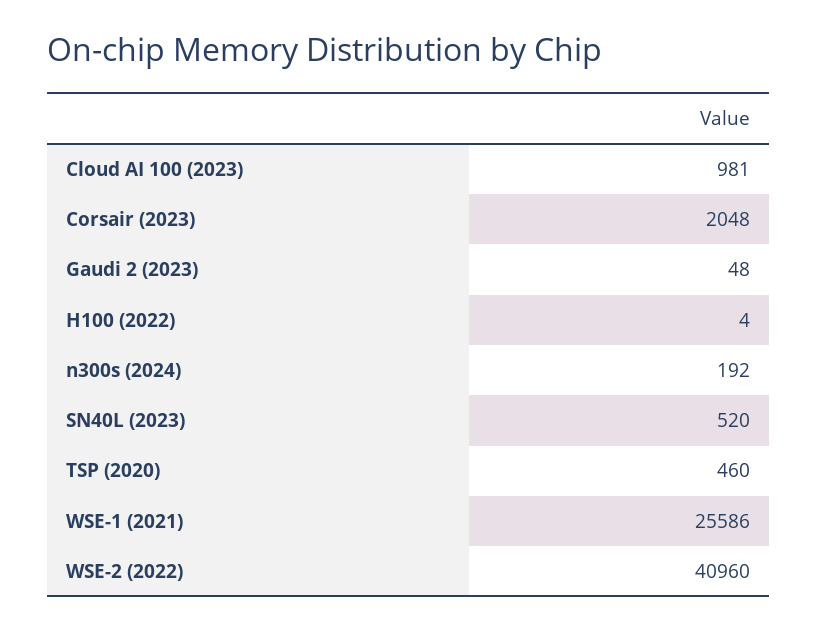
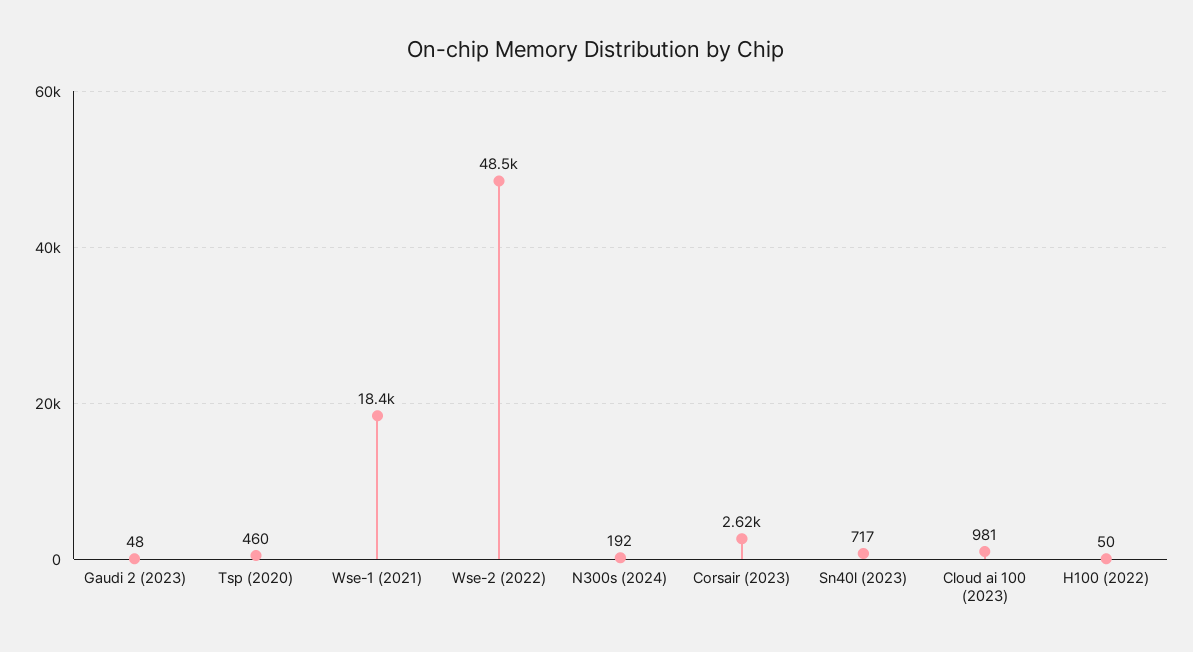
Corsair (2023): 2048 -> 2620
H100 (2022): 4 -> 50
SN40L (2023): 520 -> 717
WSE-1 (2021): 25586 -> 18400
WSE-2 (2022): 40960 -> 48500

